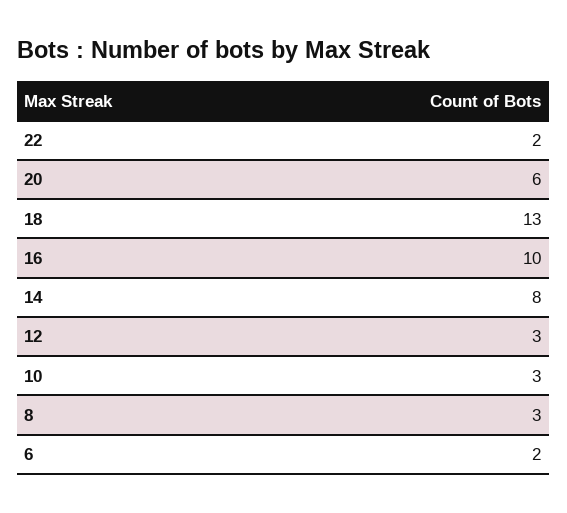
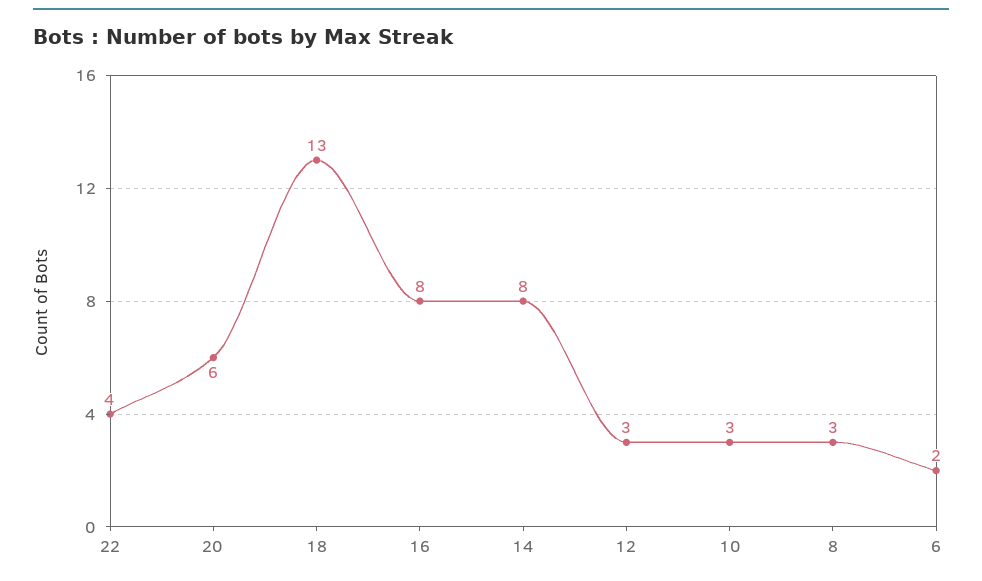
22: 2 -> 4
16: 10 -> 8

